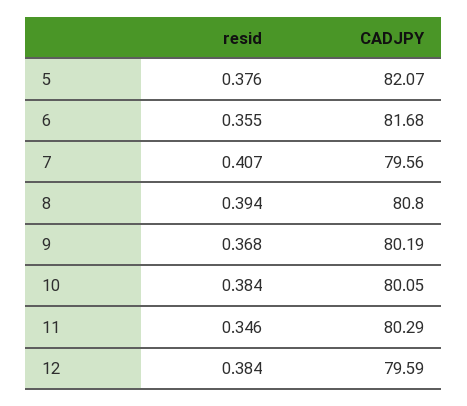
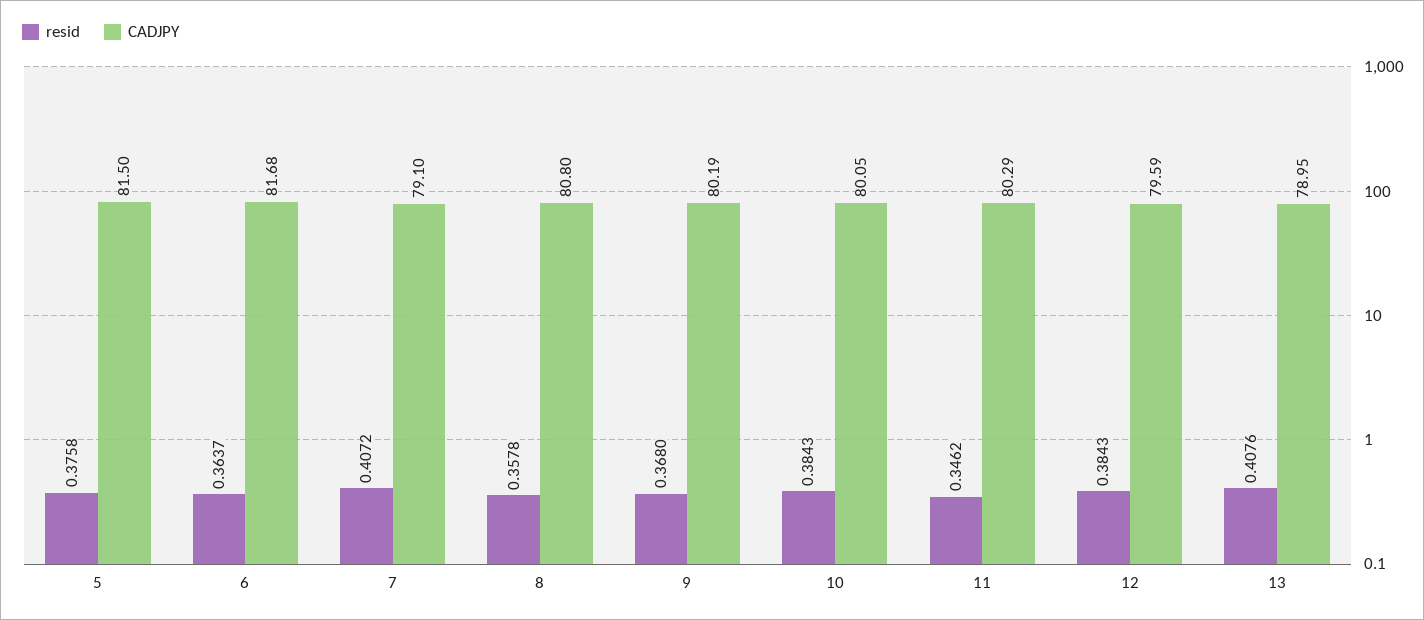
CADJPY, 5: 82.07 -> 81.5
resid, 6: 0.355 -> 0.3637
CADJPY, 7: 79.56 -> 79.1
resid, 8: 0.394 -> 0.3578
resid, 13: none -> 0.4076
CADJPY, 13: none -> 78.95

